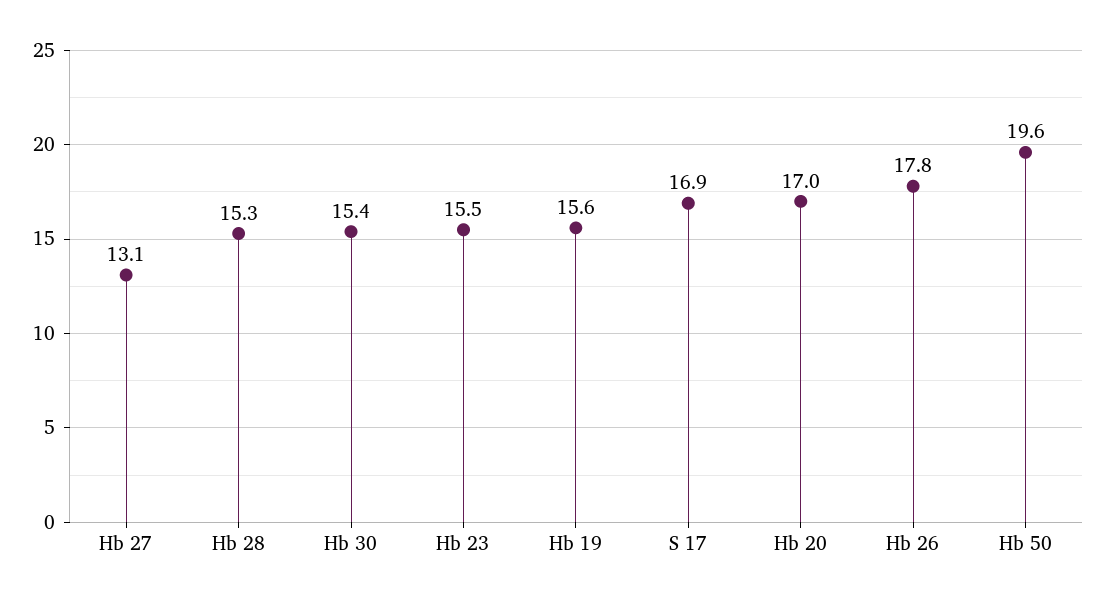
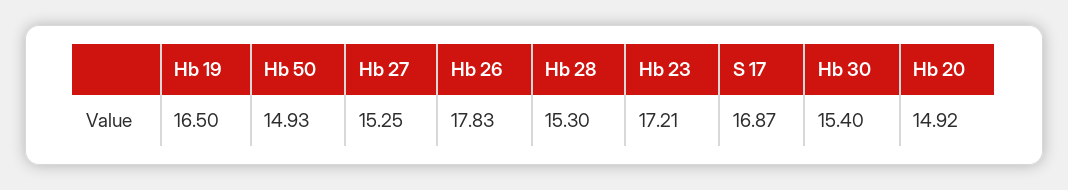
Hb 27: 13.1 -> 15.25
Hb 23: 15.5 -> 17.21
Hb 19: 15.6 -> 16.5
Hb 20: 17 -> 14.92
Hb 50: 19.6 -> 14.93

